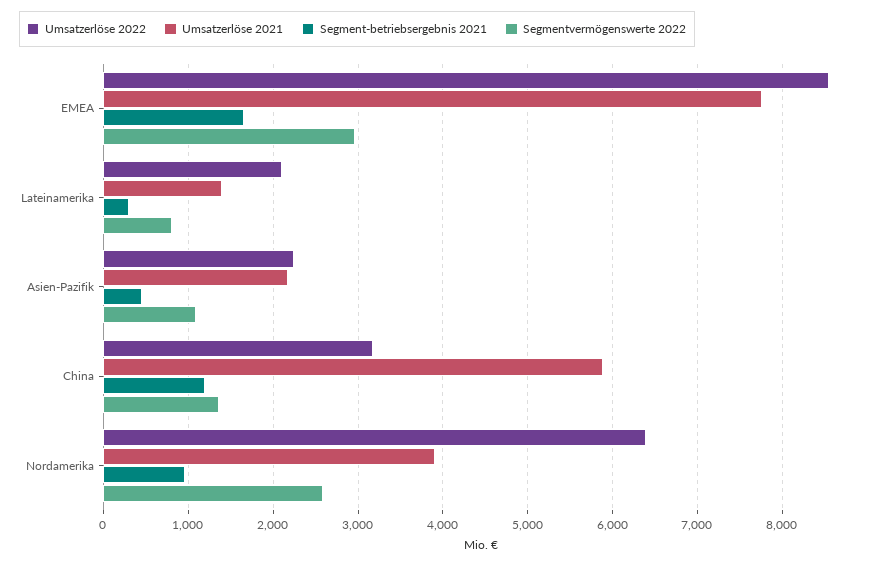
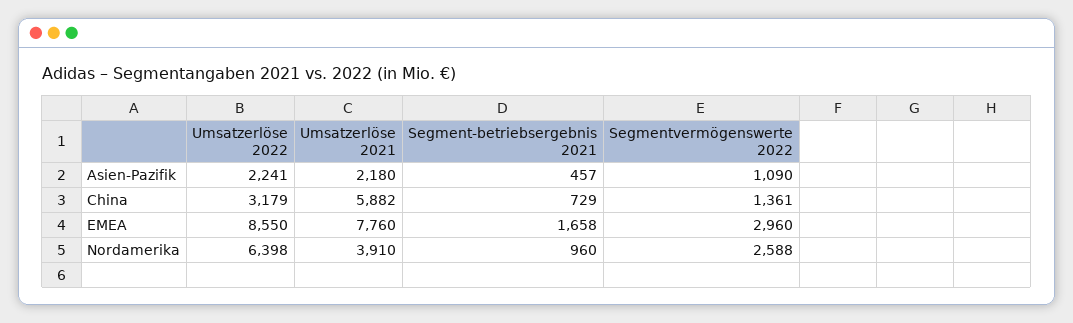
Umsatzerlöse 2022, Lateinamerika: 2100 -> none
Umsatzerlöse 2021, Lateinamerika: 1400 -> none
Segment-betriebsergebnis 2021, Lateinamerika: 300 -> none
Segmentvermögenswerte 2022, Lateinamerika: 800 -> none
Segment-betriebsergebnis 2021, China: 1200 -> 729

